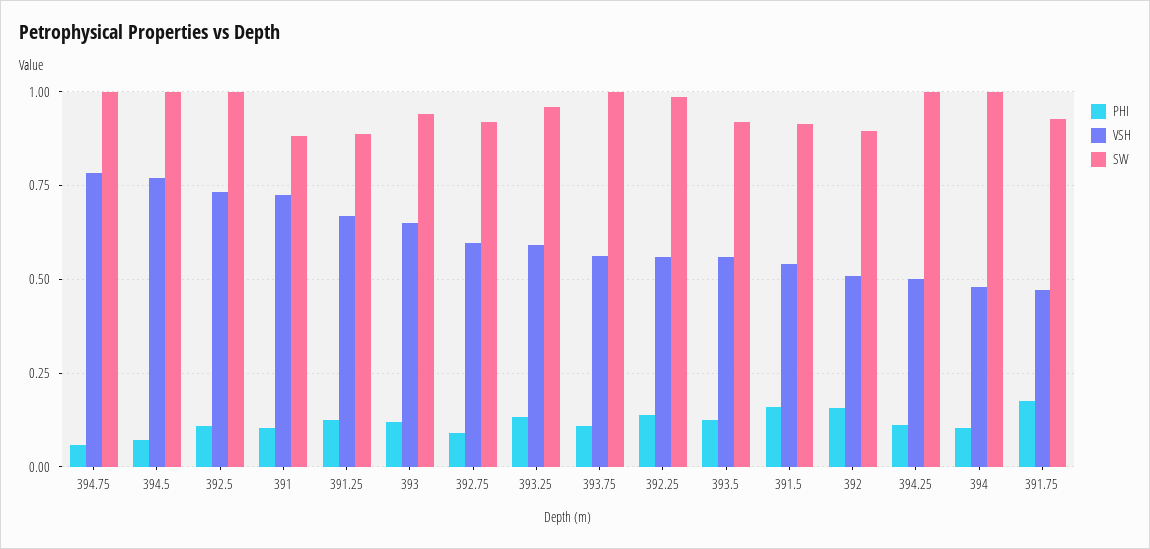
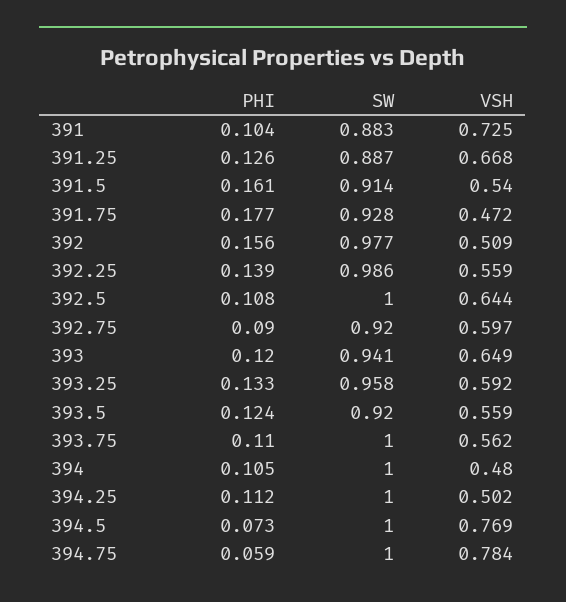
VSH, 392.5: 0.725 -> 0.644
SW, 392: 0.9 -> 0.977

